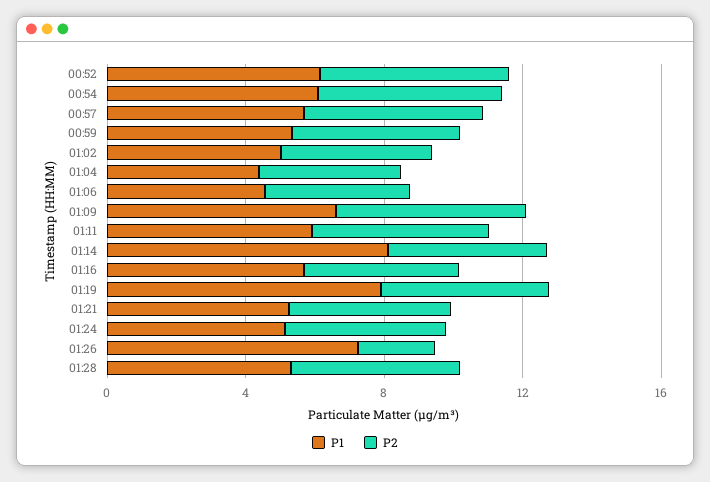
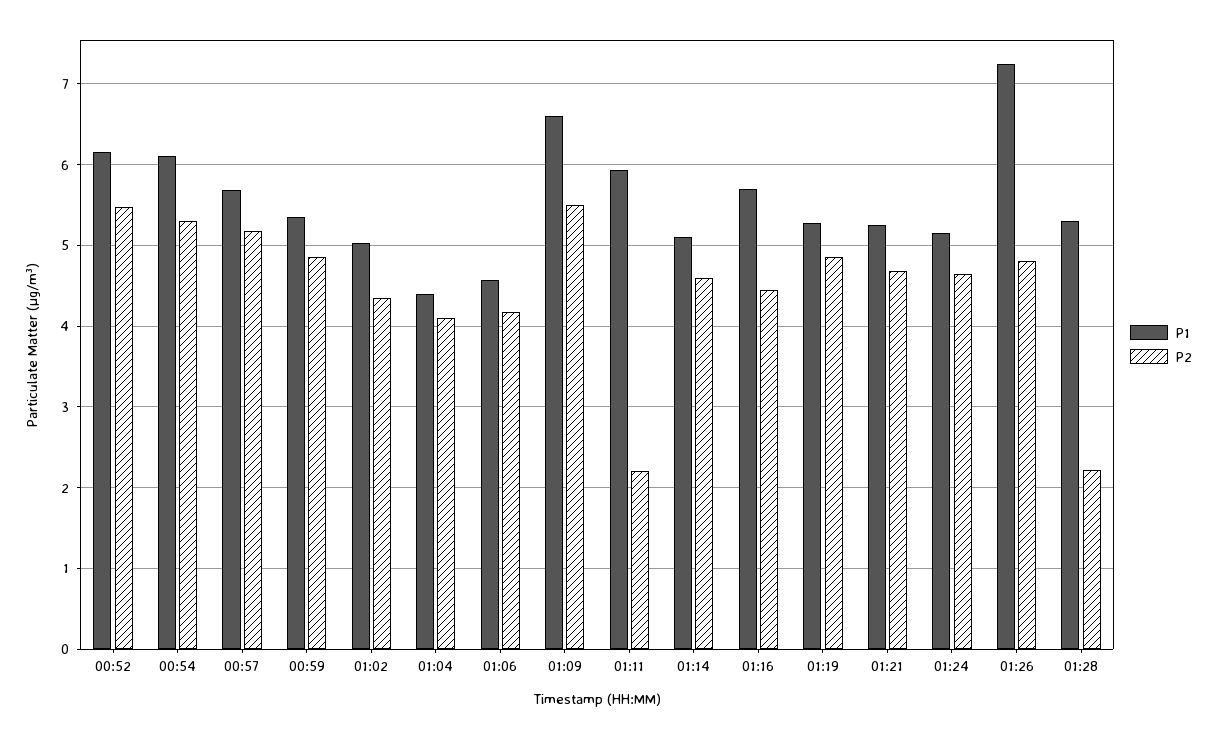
P2, 01:11: 5 -> 2.2
P1, 01:14: 8 -> 5.1
P1, 01:19: 8 -> 5.3
P2, 01:26: 2 -> 4.8
P2, 01:28: 5 -> 2.2

